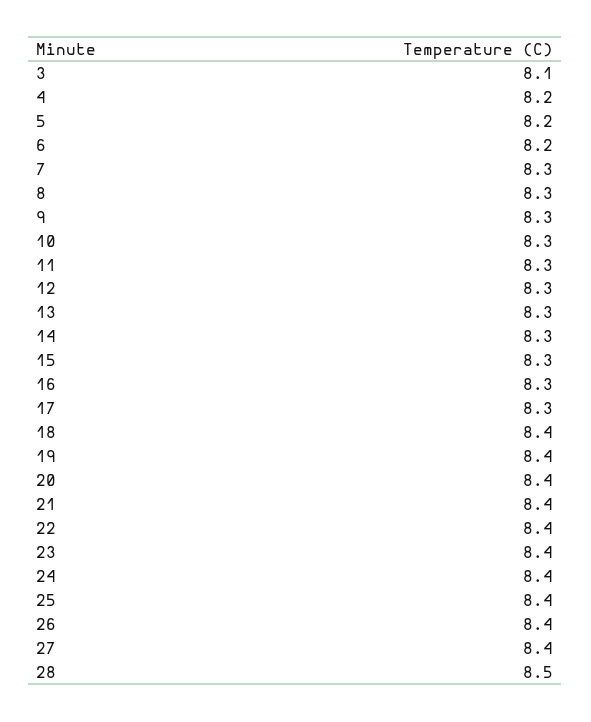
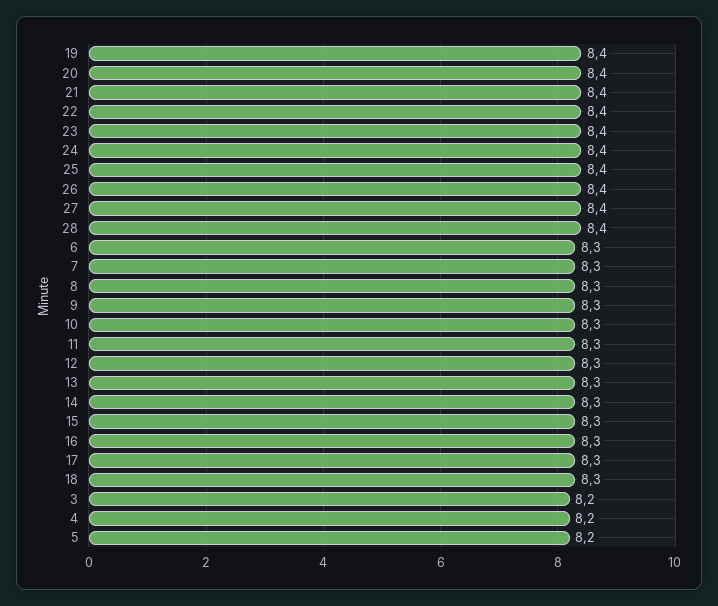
3: 8.1 -> 8.2
6: 8.2 -> 8.3
18: 8.4 -> 8.3
28: 8.5 -> 8.4

